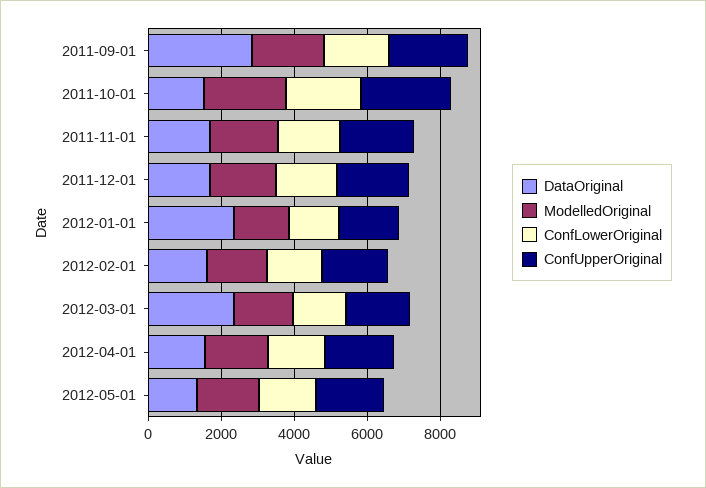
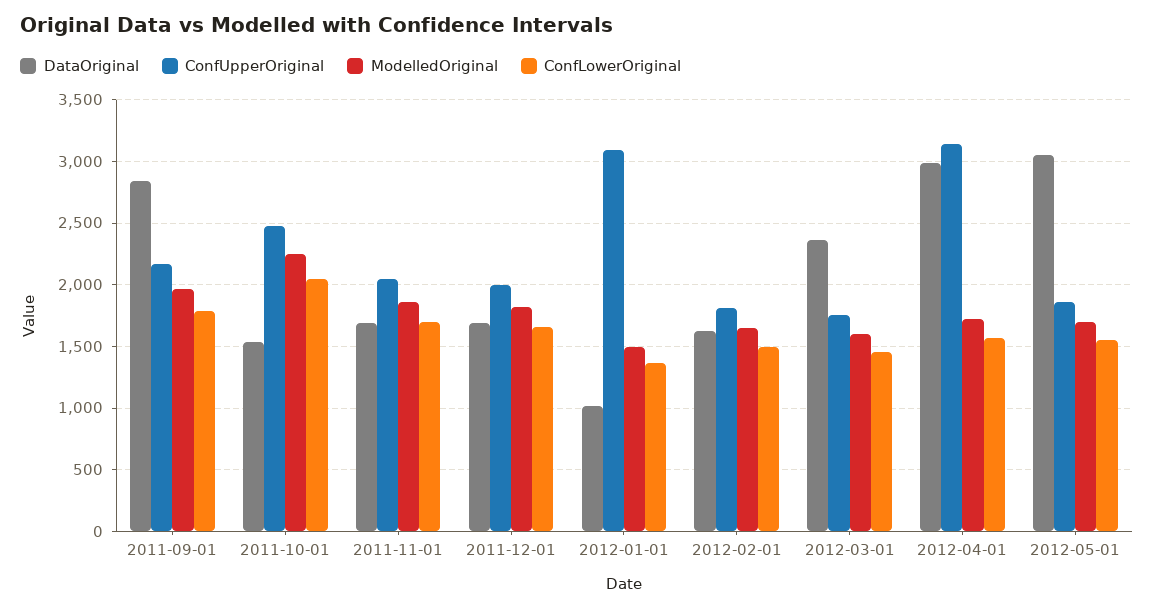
DataOriginal, 2012-01-01: 2500 -> 1000
ConfUpperOriginal, 2012-01-01: 1500 -> 3100
DataOriginal, 2012-04-01: 1500 -> 3000
ConfUpperOriginal, 2012-04-01: 2000 -> 3150
DataOriginal, 2012-05-01: 1500 -> 3050

